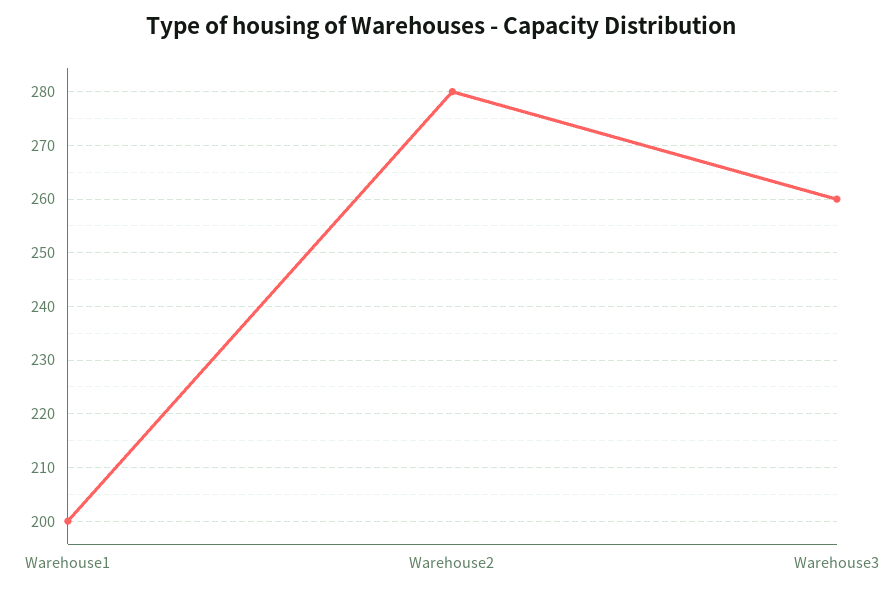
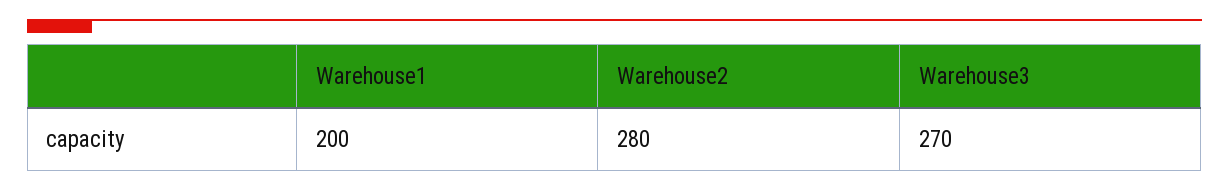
Warehouse3: 260 -> 270

